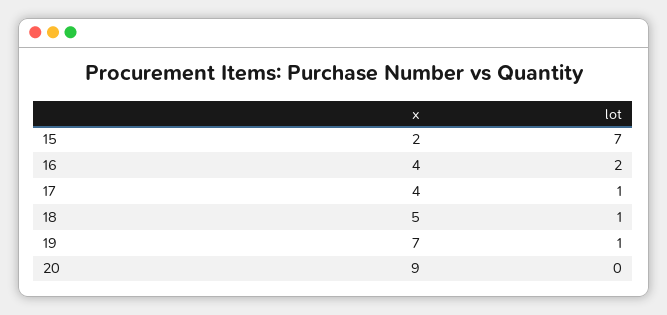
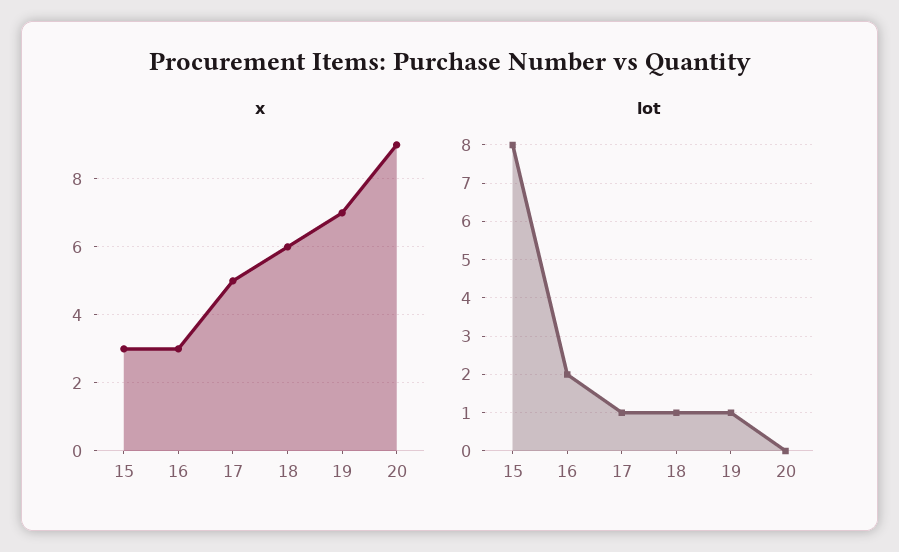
x, 15: 2 -> 3
lot, 15: 7 -> 8
x, 16: 4 -> 3
x, 17: 4 -> 5
x, 18: 5 -> 6

